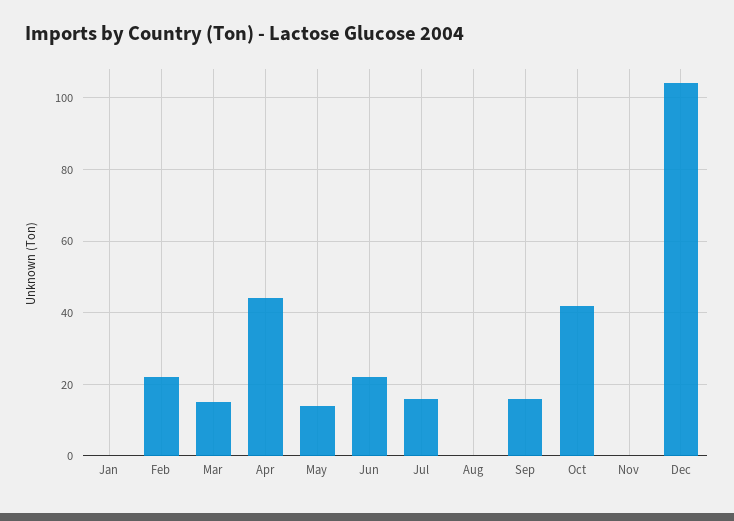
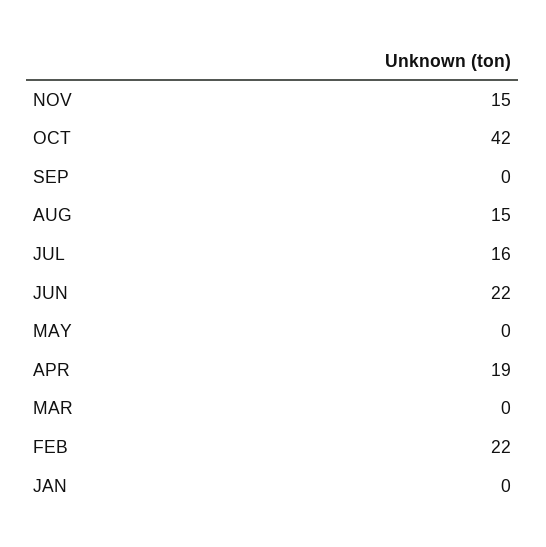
Mar: 15 -> 0
Apr: 45 -> 19
May: 15 -> 0
Aug: 0 -> 15
Sep: 15 -> 0
Nov: 0 -> 15
Dec: 105 -> none

